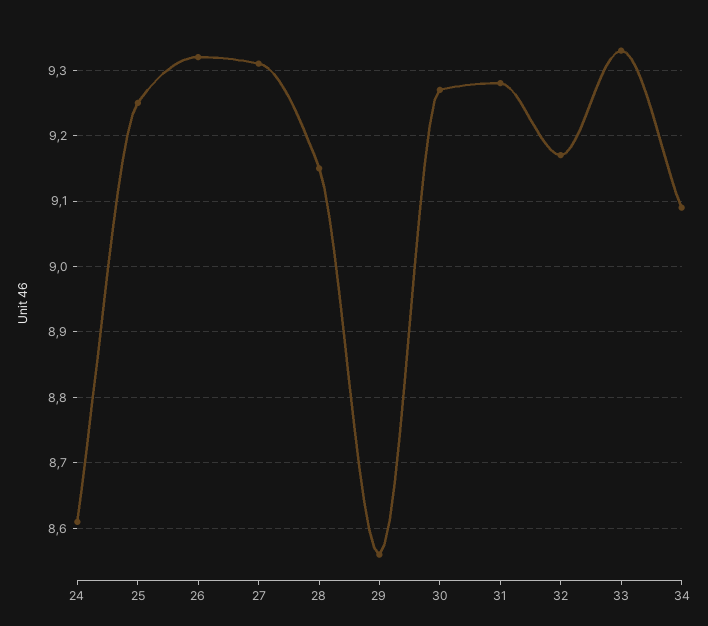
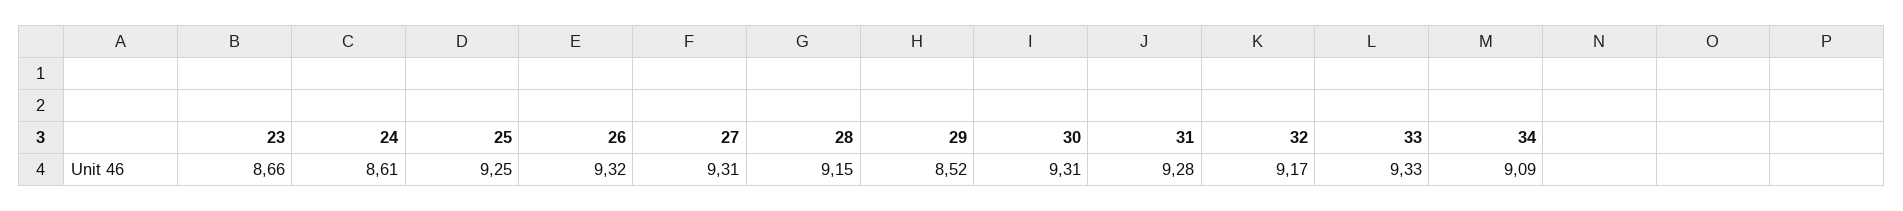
29: 8.56 -> 8.52
30: 9.27 -> 9.31
23: none -> 8.66

